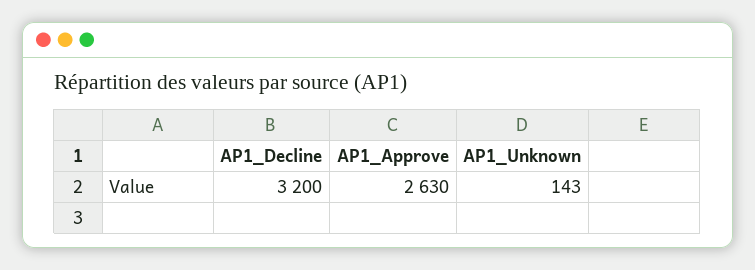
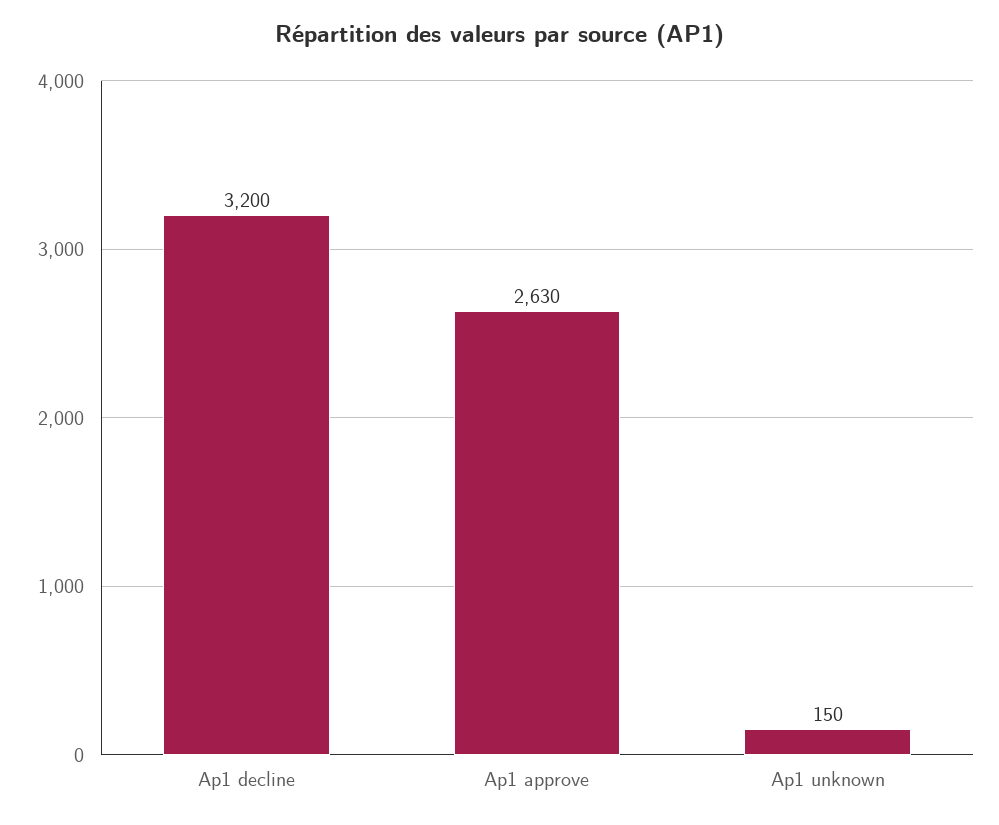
AP1_Unknown: 143 -> 150

